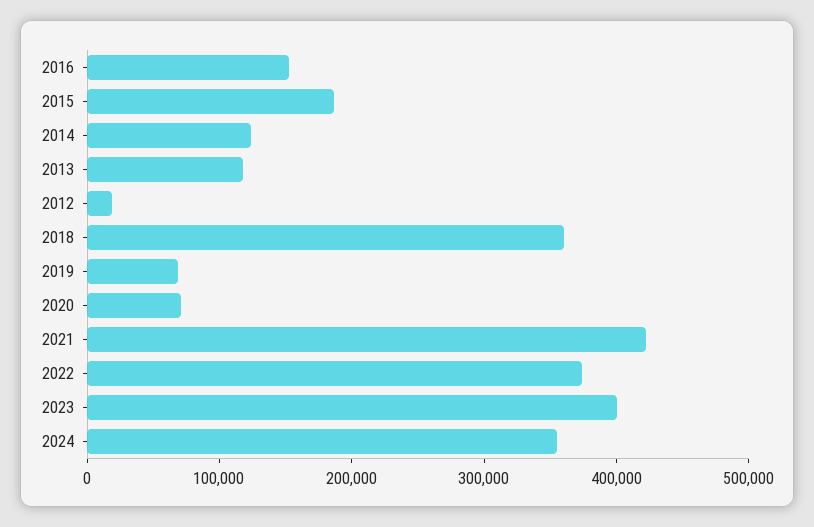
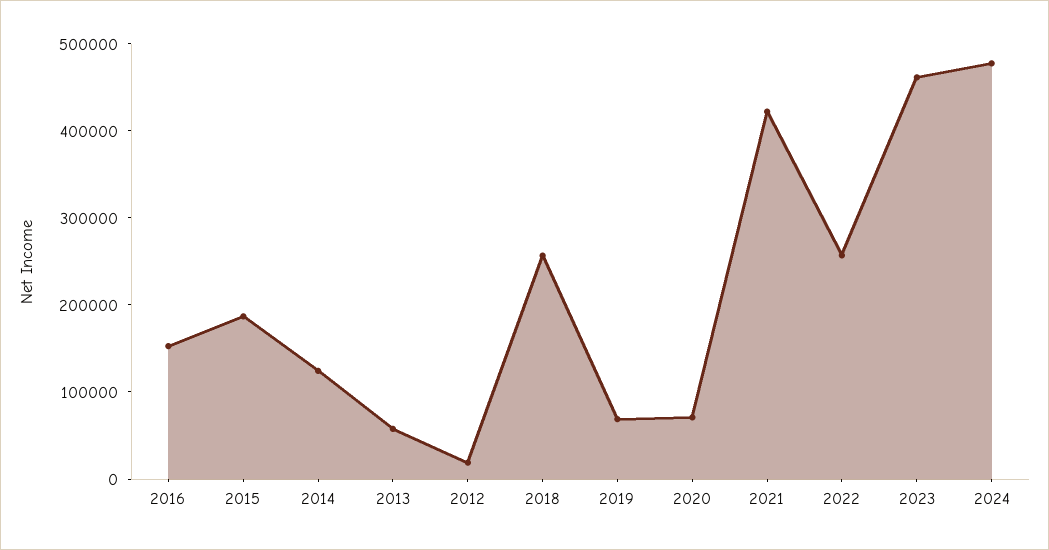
2013: 120000 -> 60000
2018: 360000 -> 260000
2022: 380000 -> 260000
2023: 400000 -> 460000
2024: 360000 -> 480000

